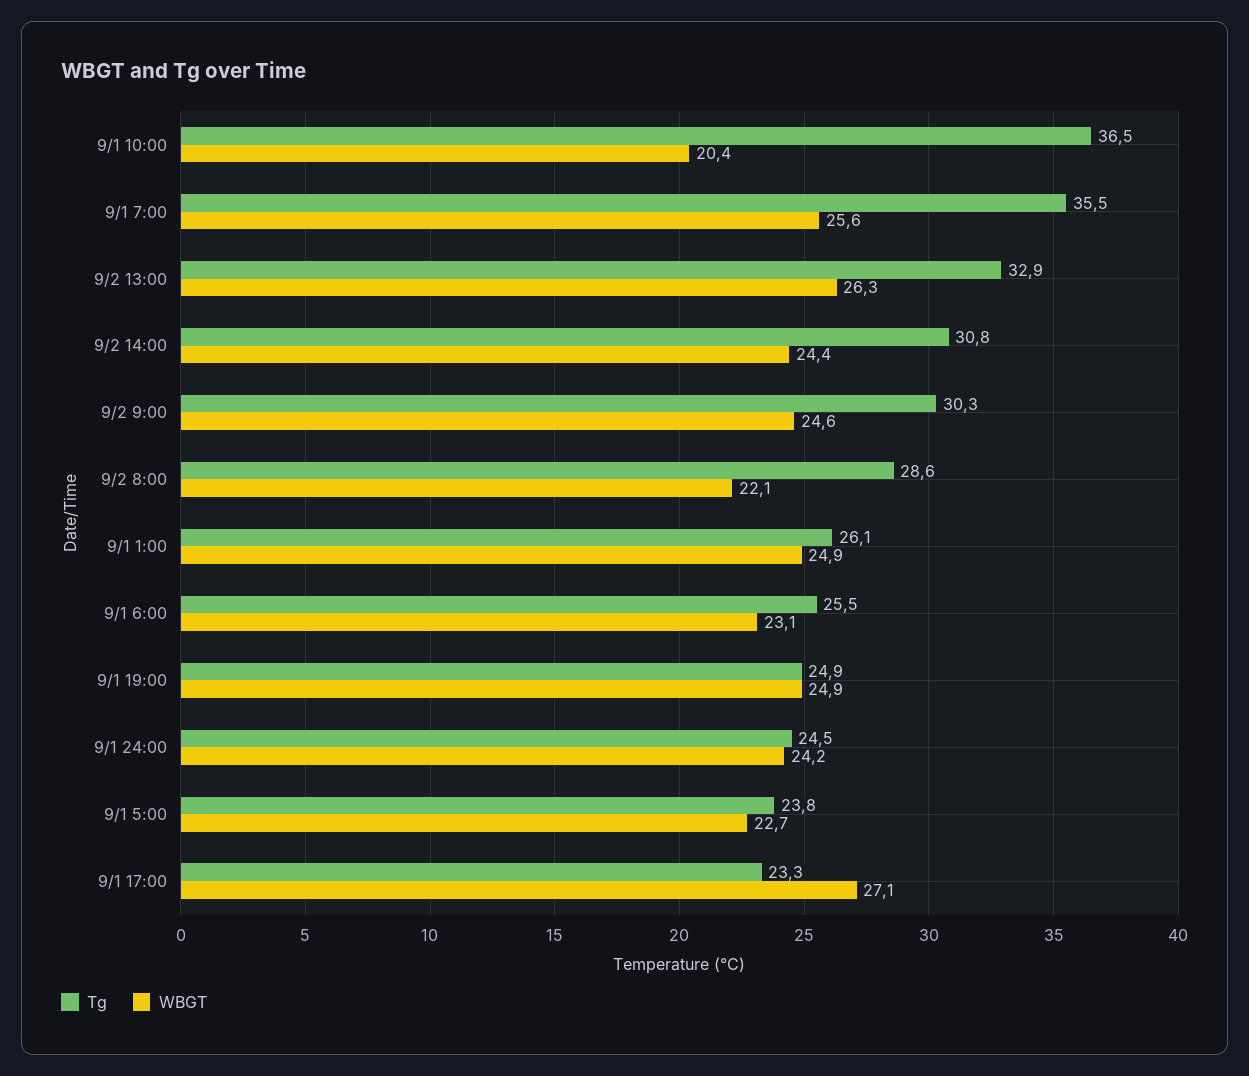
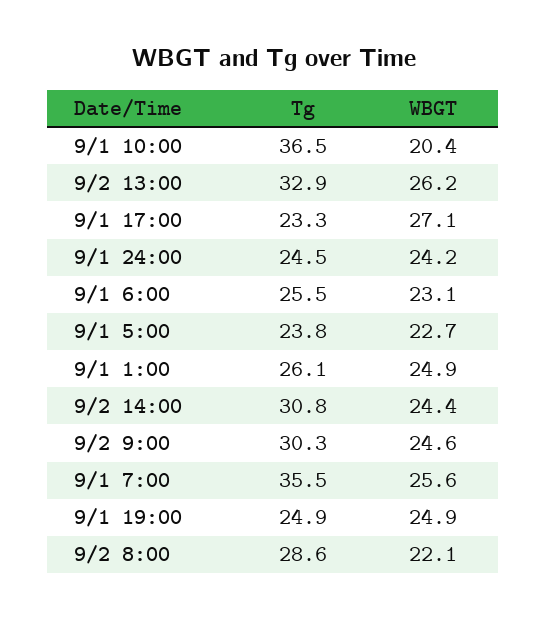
WBGT, 9/2 13:00: 26.3 -> 26.2

